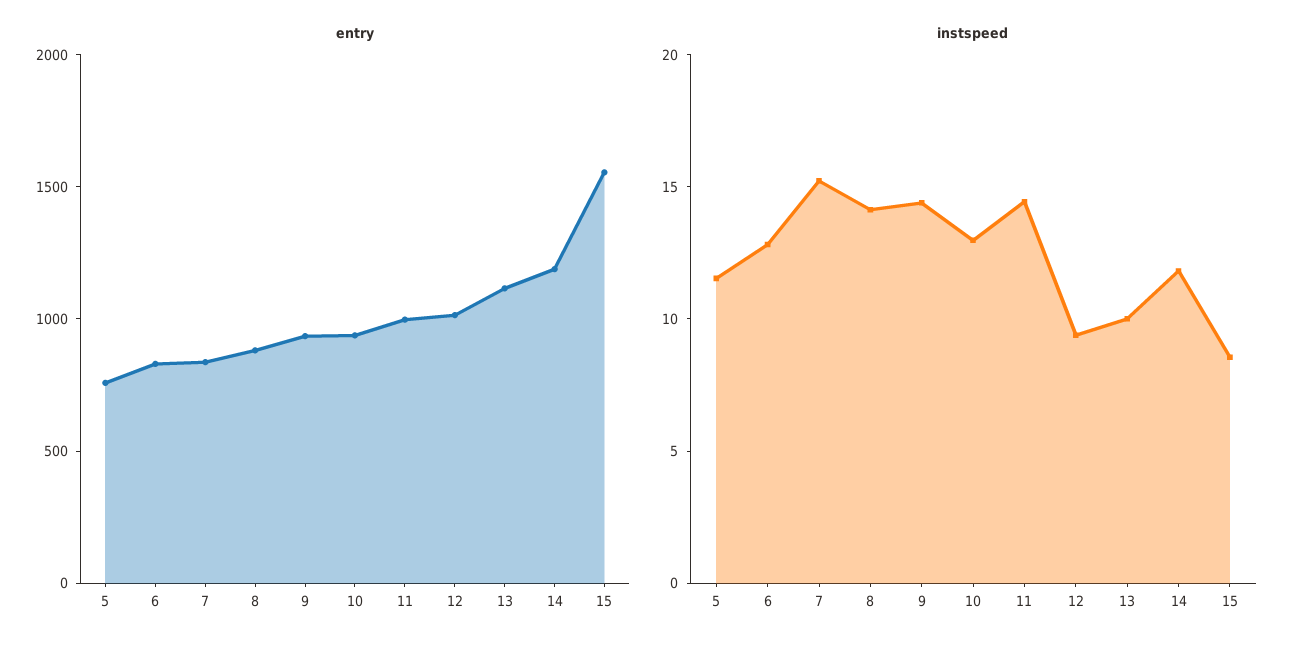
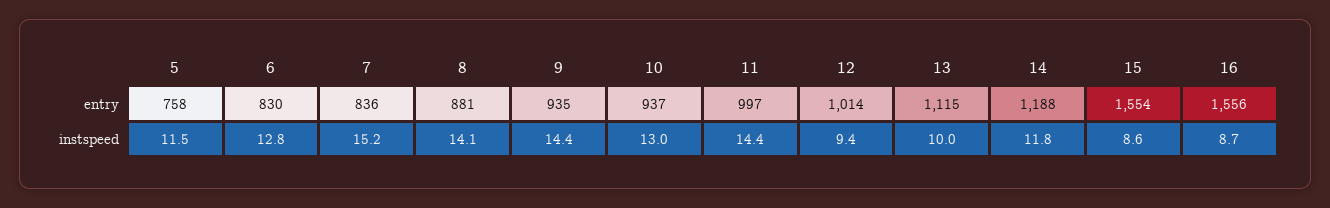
entry, 16: none -> 1556
instspeed, 16: none -> 8.7

